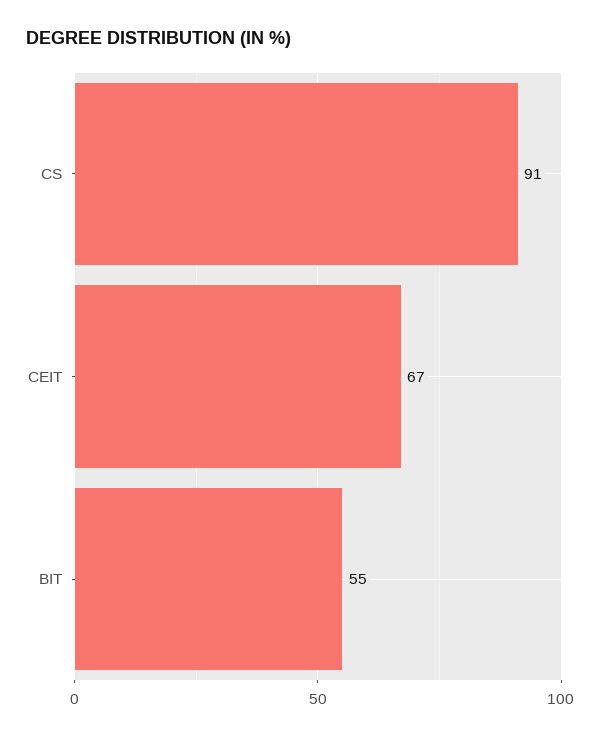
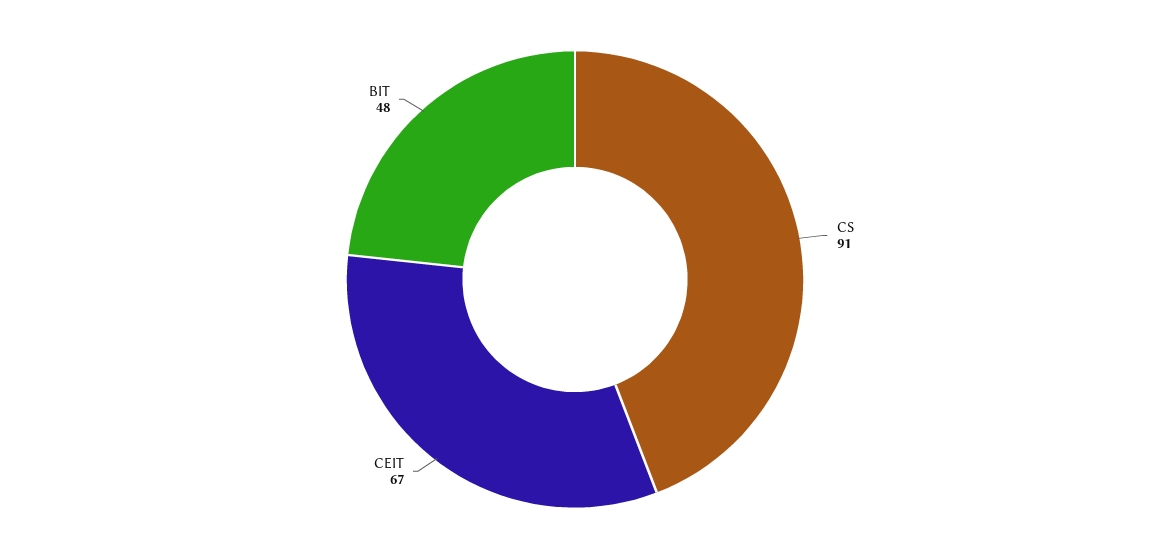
BIT: 55 -> 48

